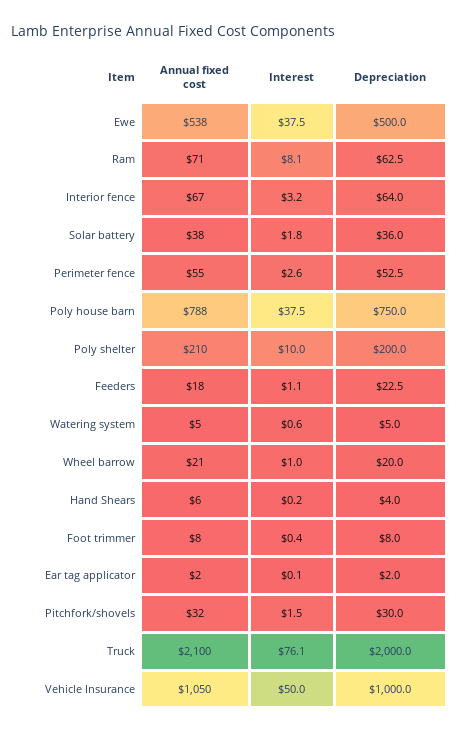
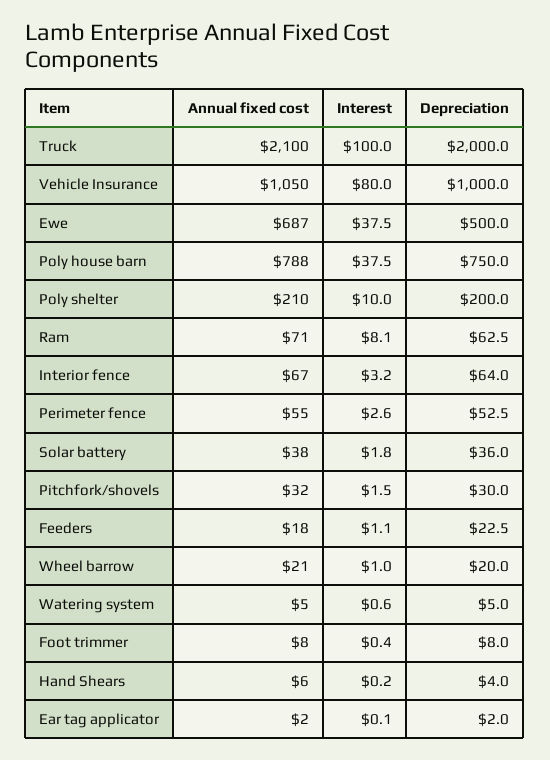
Annual fixed cost, Ewe: 538 -> 687
Interest, Truck: 76.1 -> 100
Interest, Vehicle Insurance: 50 -> 80

